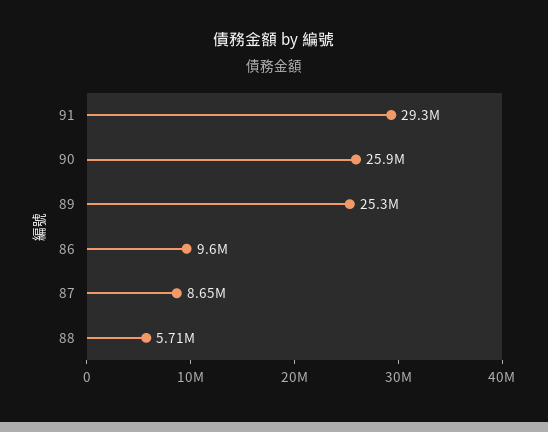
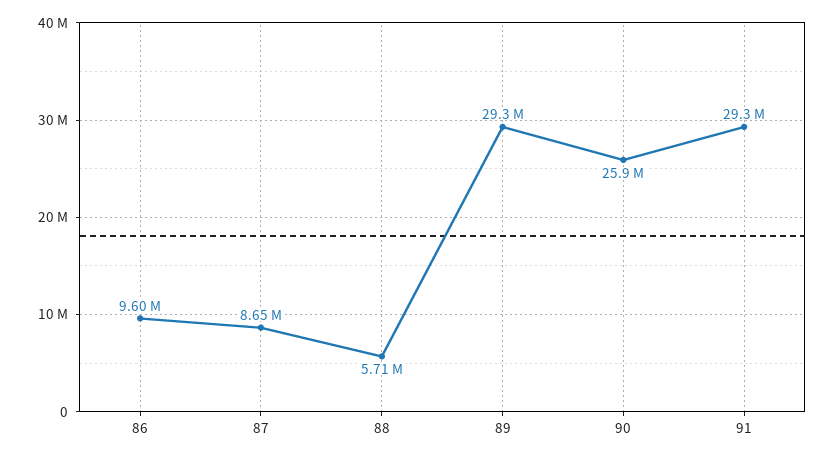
89: 25300000 -> 29300000

